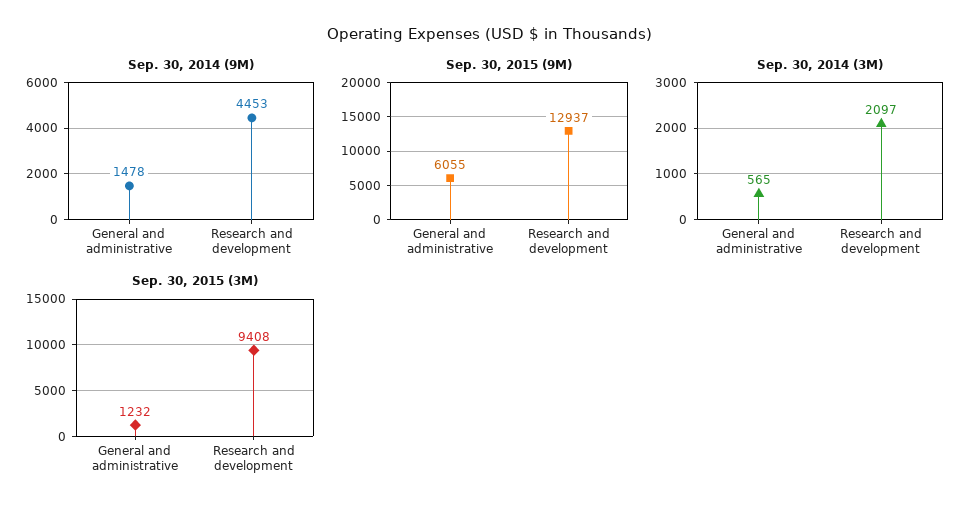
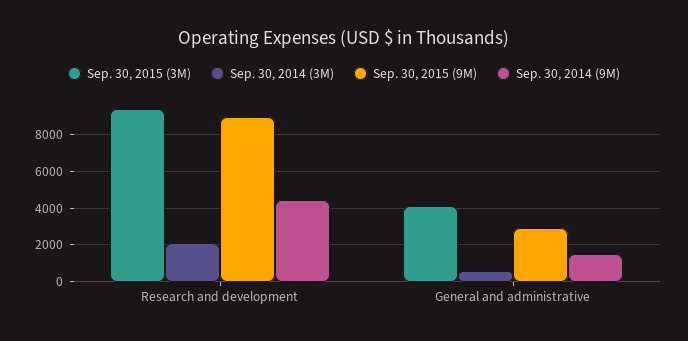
Sep. 30, 2015 (9M), General and administrative: 6055 -> 3000
Sep. 30, 2015 (9M), Research and development: 12937 -> 9000
Sep. 30, 2015 (3M), General and administrative: 1232 -> 4000

